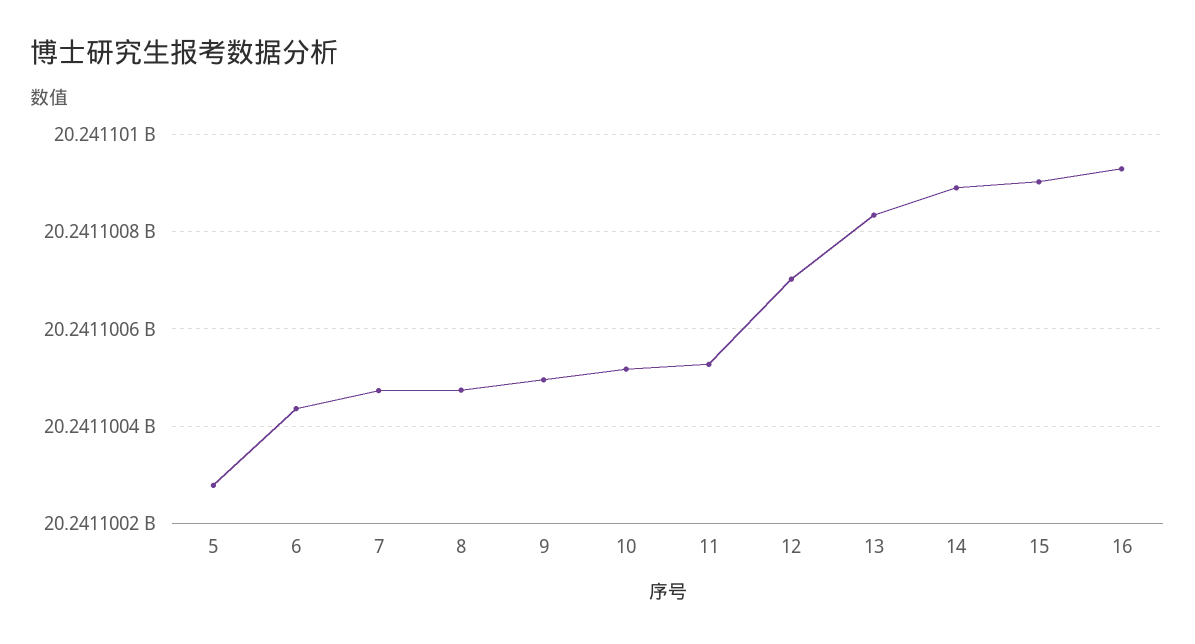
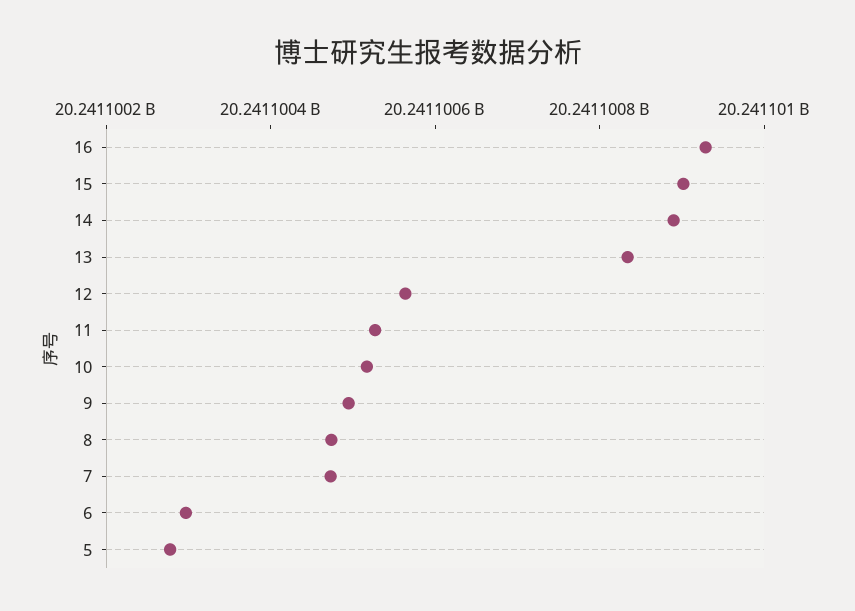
6: 20241100440 -> 20241100300
12: 20241100700 -> 20241100550

